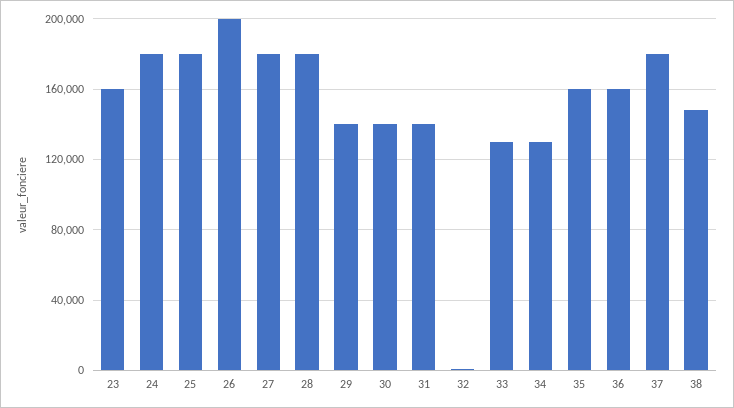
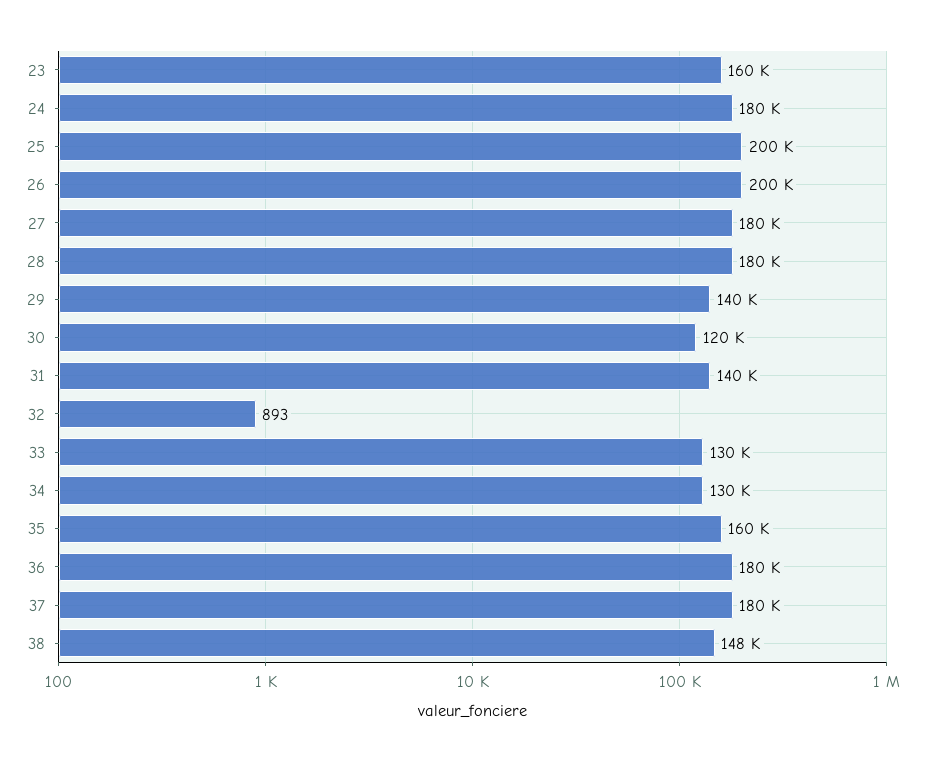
25: 180000 -> 200000
30: 140000 -> 120000
36: 160000 -> 180000

